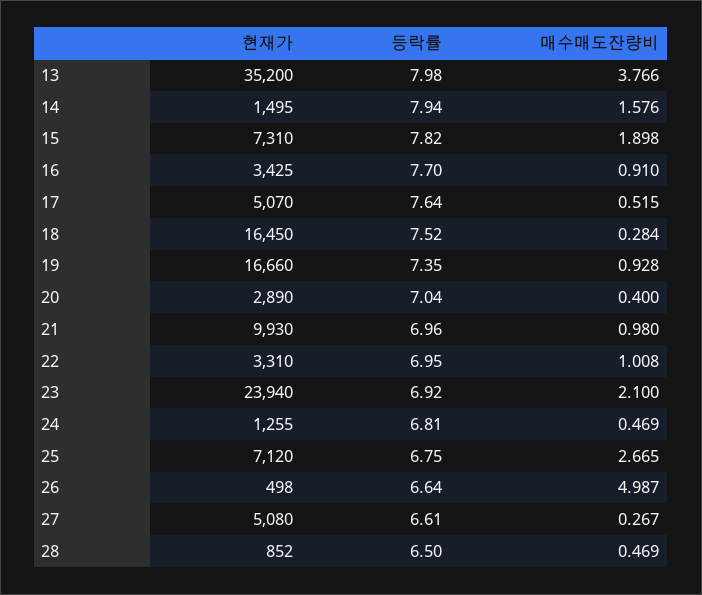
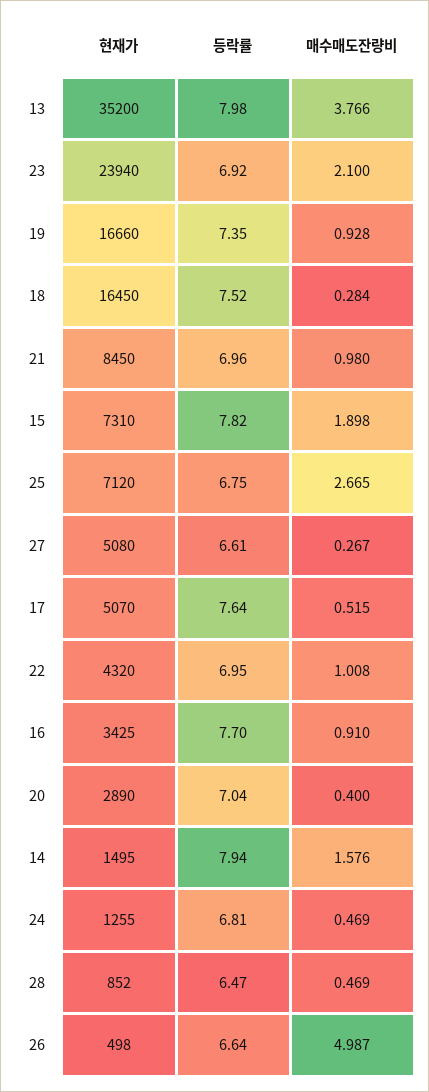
현재가, 21: 9930 -> 8450
현재가, 22: 3310 -> 4320
등락률, 28: 6.5 -> 6.47

